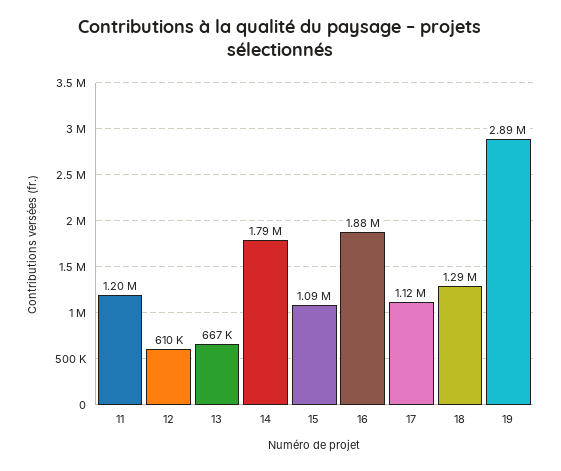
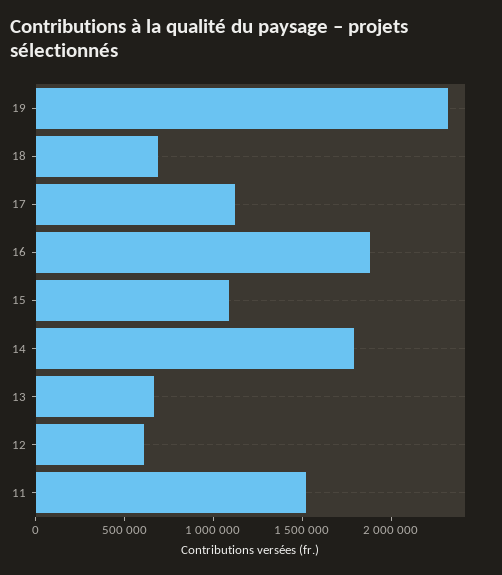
11: 1200000 -> 1500000
18: 1290000 -> 700000
19: 2890000 -> 2300000

